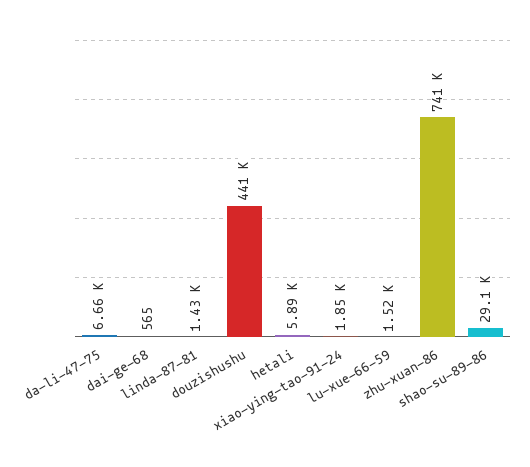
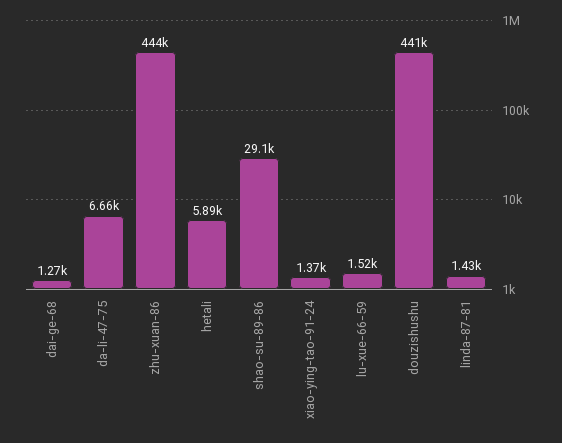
dai-ge-68: 565 -> 1270
xiao-ying-tao-91-24: 1850 -> 1370
zhu-xuan-86: 741000 -> 444000

